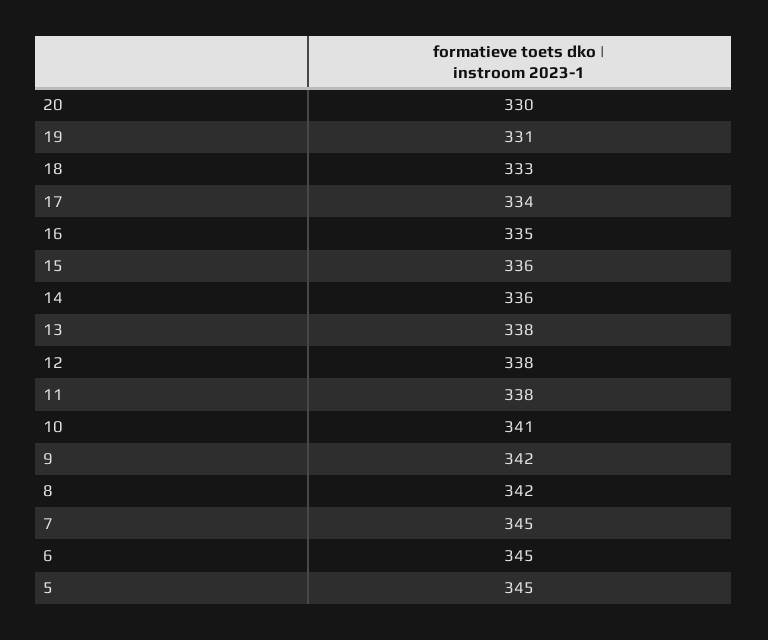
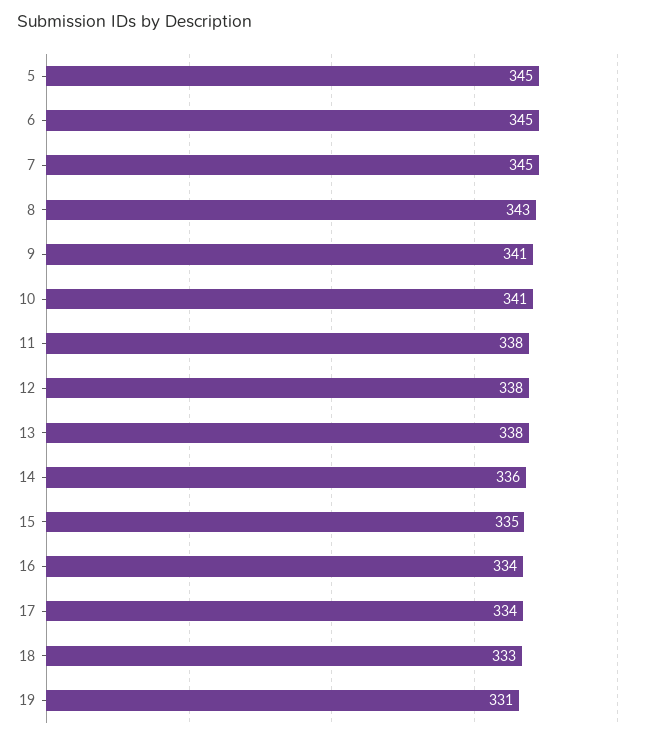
20: 330 -> none
16: 335 -> 334
15: 336 -> 335
9: 342 -> 341
8: 342 -> 343

